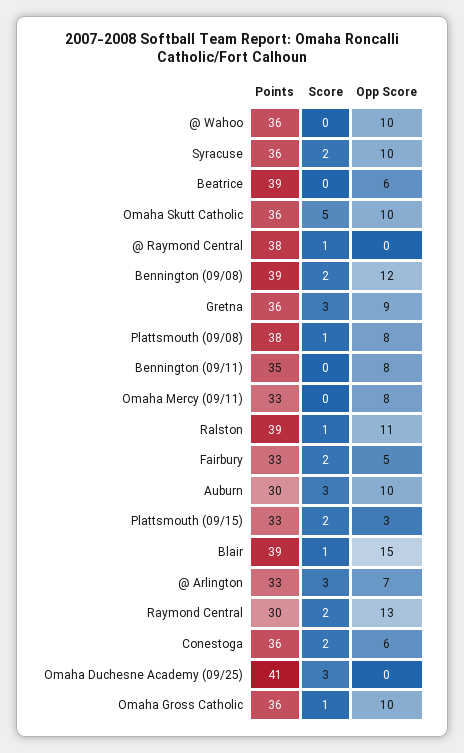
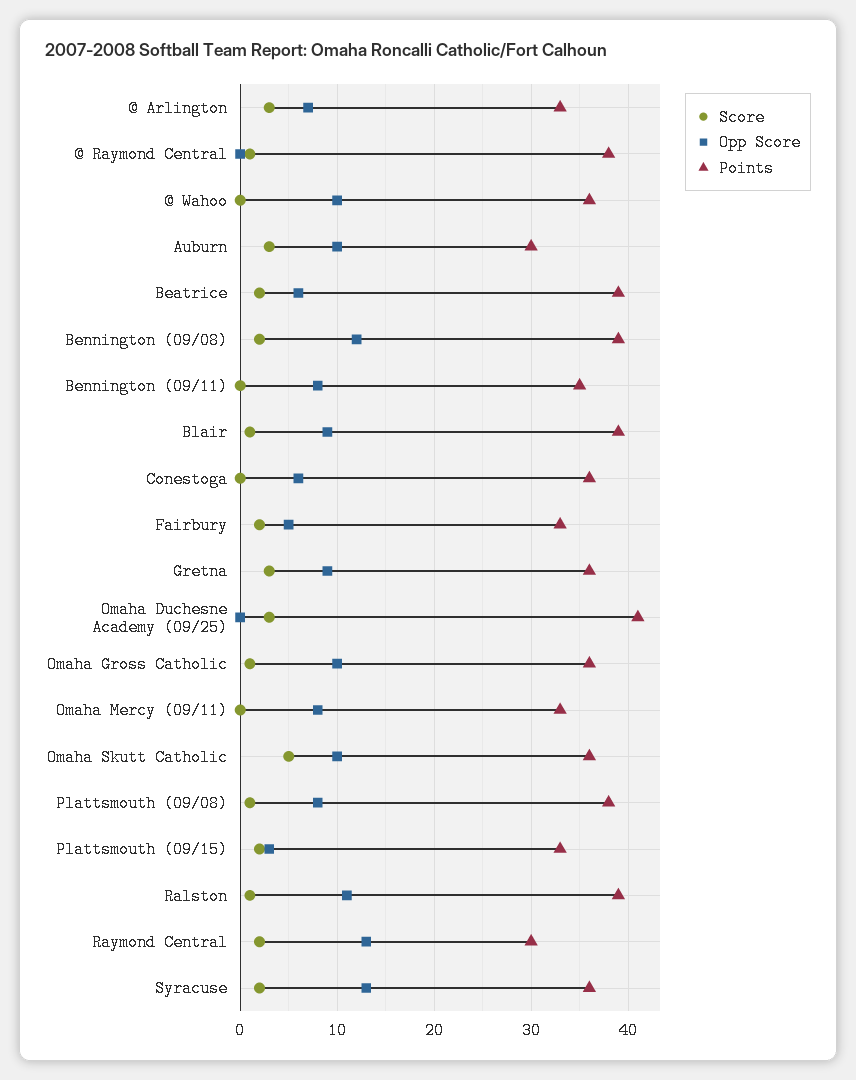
Opp Score, Syracuse: 10 -> 13
Score, Beatrice: 0 -> 2
Opp Score, Blair: 15 -> 9
Score, Conestoga: 2 -> 0

